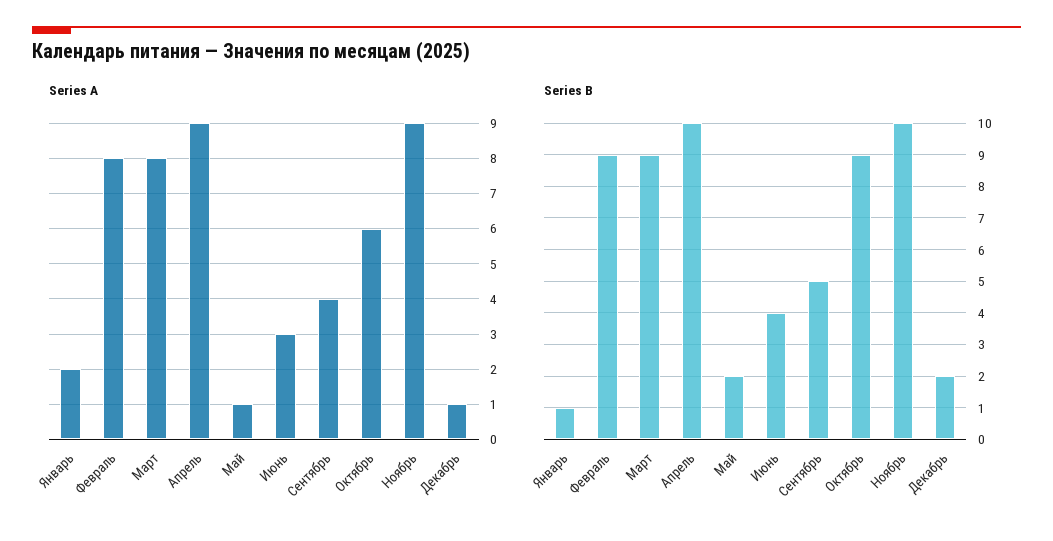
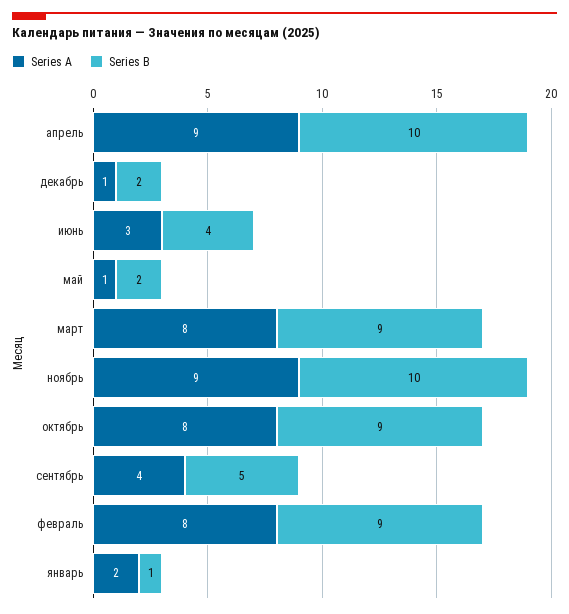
Series A, Октябрь: 6 -> 8

